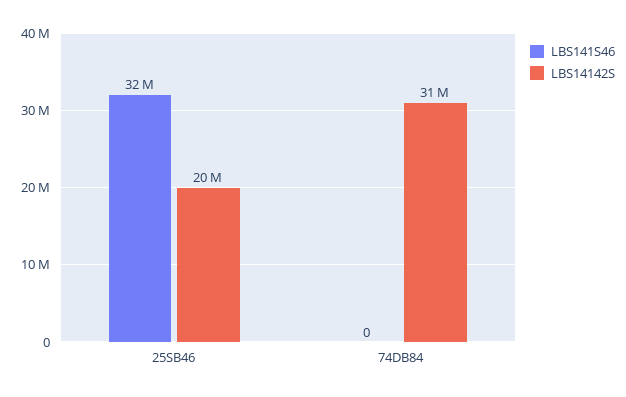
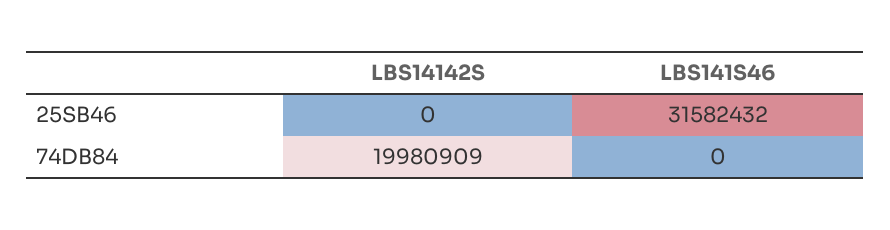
LBS14142S, 25SB46: 20000000 -> 0
LBS14142S, 74DB84: 31000000 -> 19980909

